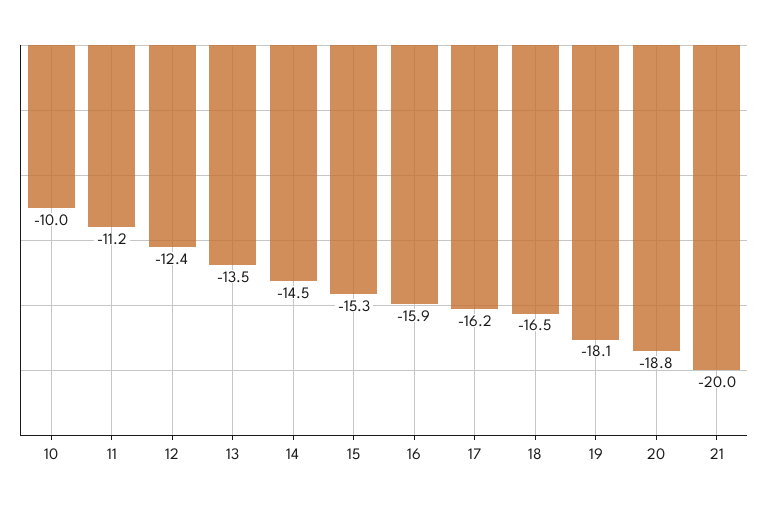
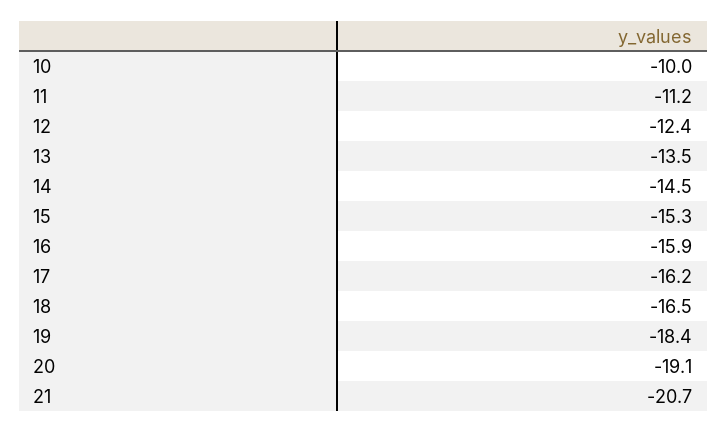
19: -18.1 -> -18.4
20: -18.8 -> -19.1
21: -20 -> -20.7

